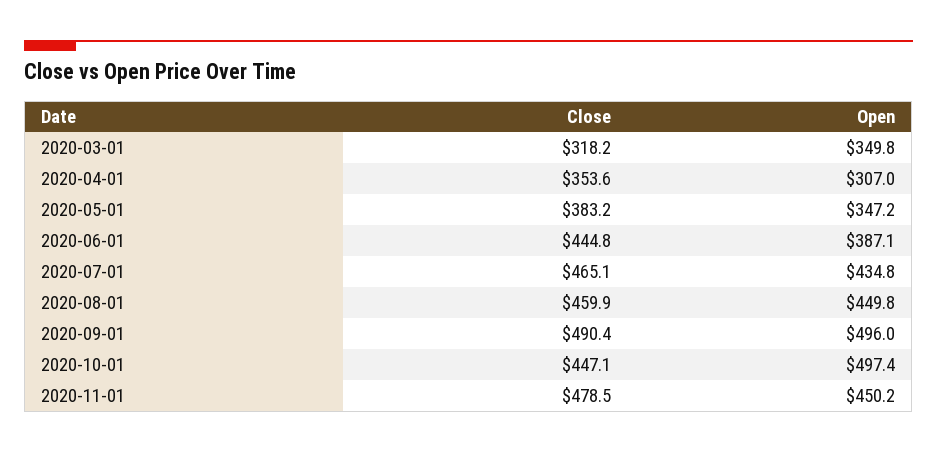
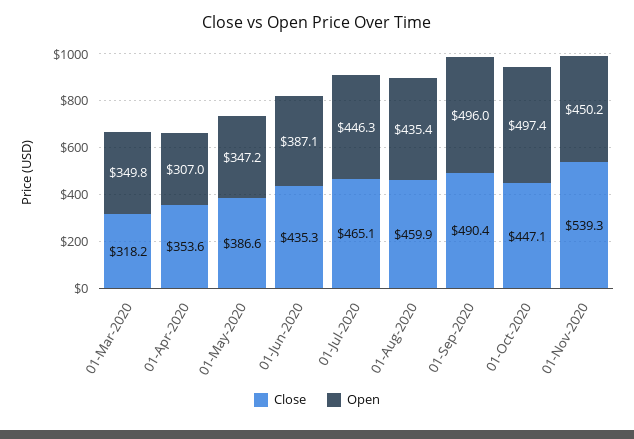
Close, 2020-05-01: 383.2 -> 386.6
Close, 2020-06-01: 444.8 -> 435.3
Open, 2020-07-01: 434.8 -> 446.3
Open, 2020-08-01: 449.8 -> 435.4
Close, 2020-11-01: 478.5 -> 539.3

